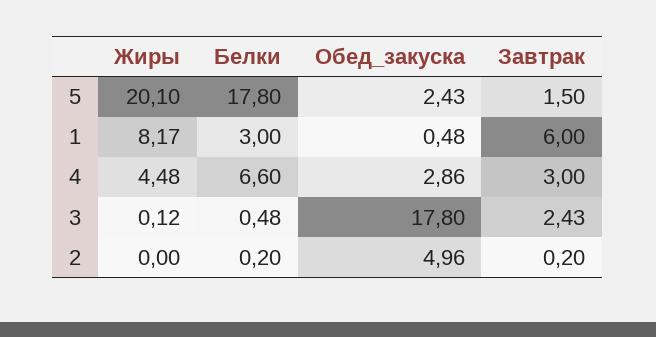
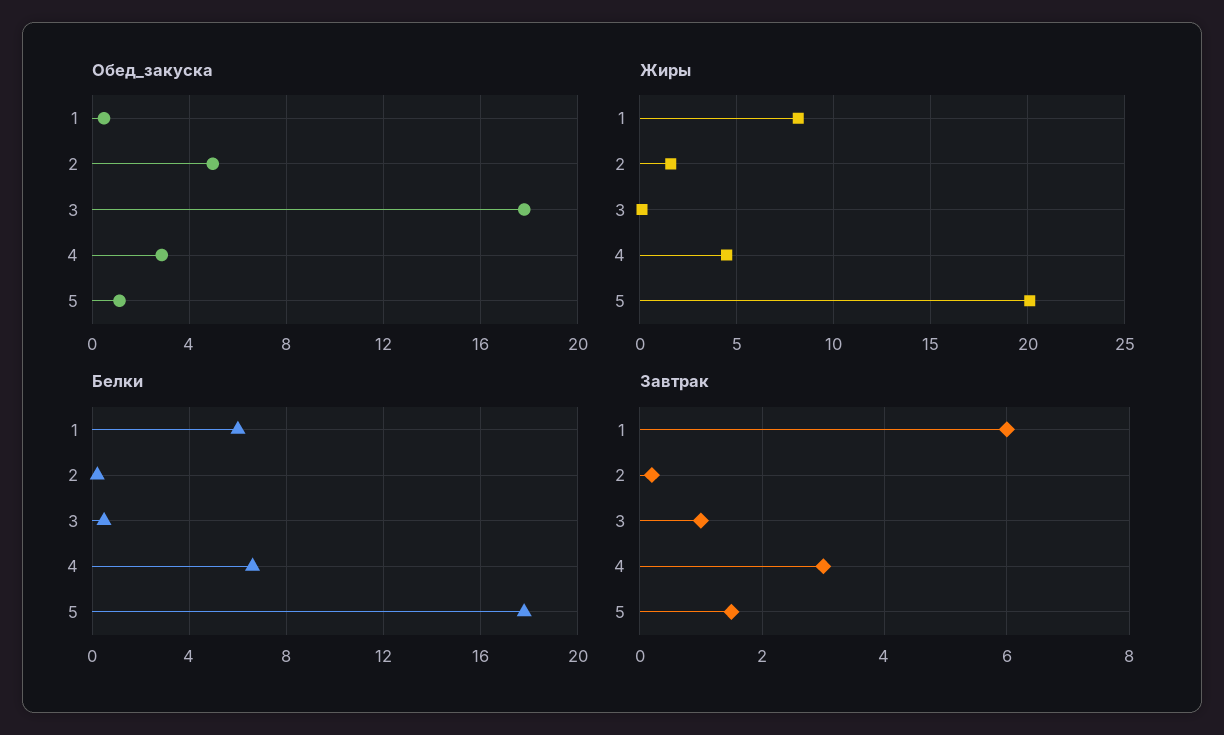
Обед_закуска, 5: 2.43 -> 1
Белки, 1: 3 -> 6
Завтрак, 3: 2.43 -> 1
Жиры, 2: 0 -> 1.5

